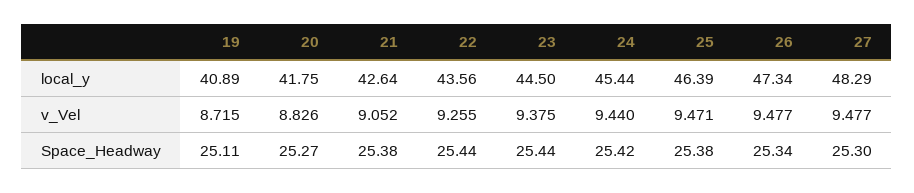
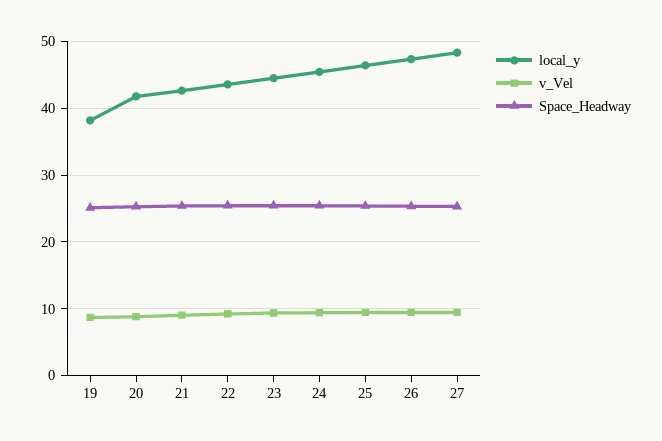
local_y, 19: 40.89 -> 38

